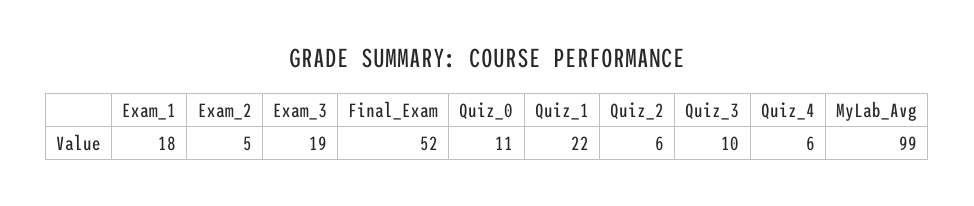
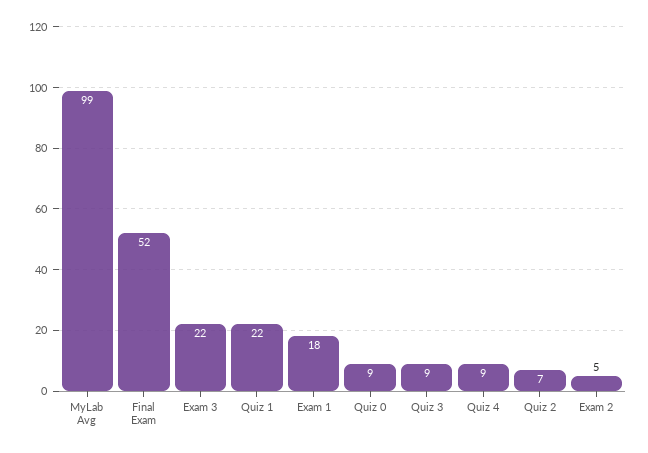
Exam_3: 19 -> 22
Quiz_0: 11 -> 9
Quiz_2: 6 -> 7
Quiz_3: 10 -> 9
Quiz_4: 6 -> 9

